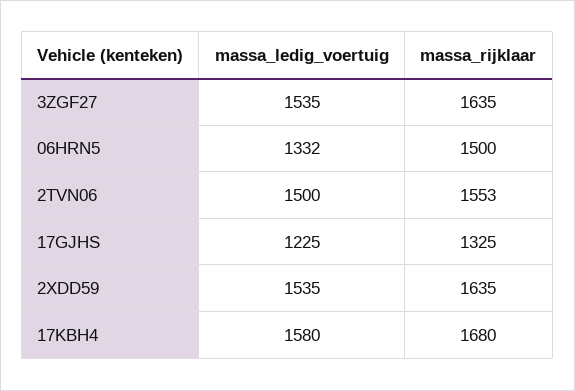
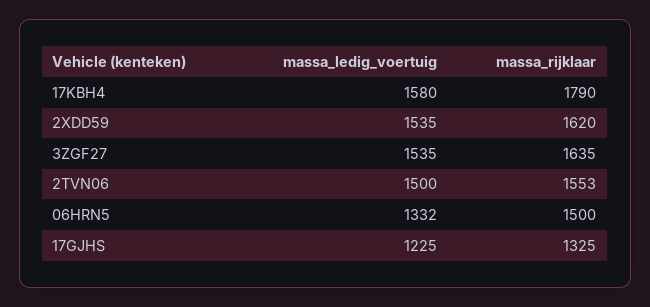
massa_rijklaar, 2XDD59: 1635 -> 1620
massa_rijklaar, 17KBH4: 1680 -> 1790

